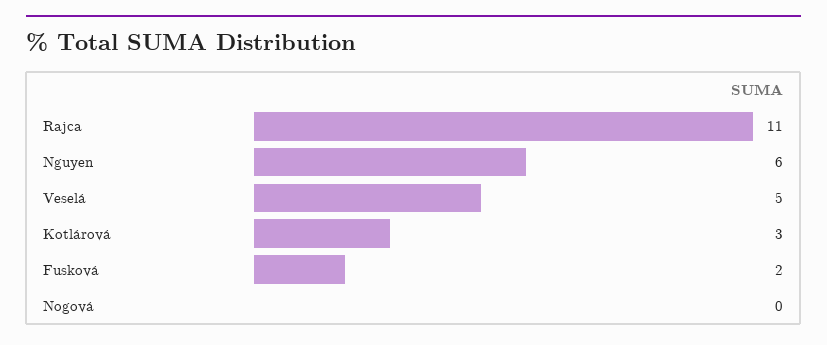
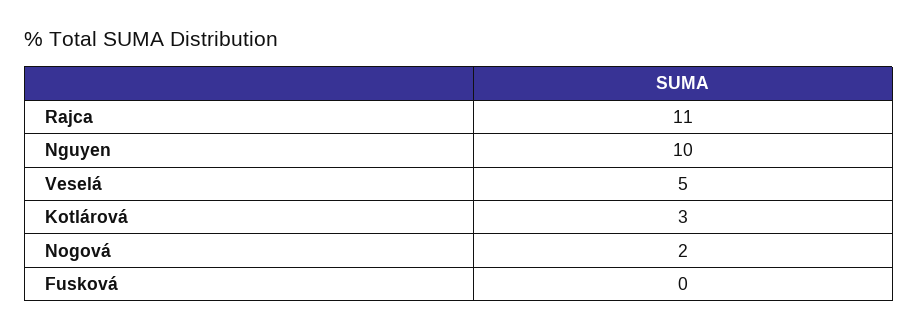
Nguyen: 6 -> 10
Fusková: 2 -> 0
Nogová: 0 -> 2

